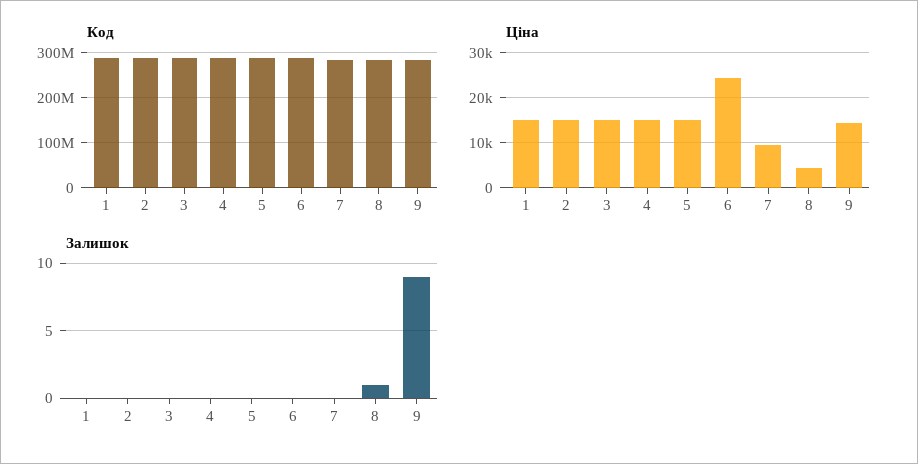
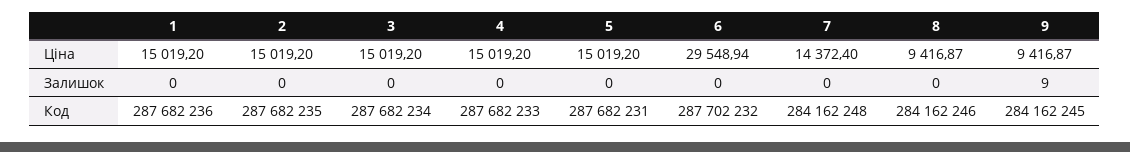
Ціна, 6: 24000 -> 29548.94
Ціна, 7: 10000 -> 14372.4
Ціна, 8: 4000 -> 9416.87
Ціна, 9: 14000 -> 9416.87
Залишок, 8: 1 -> 0

